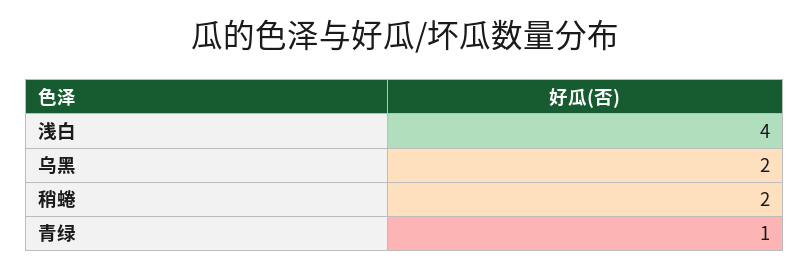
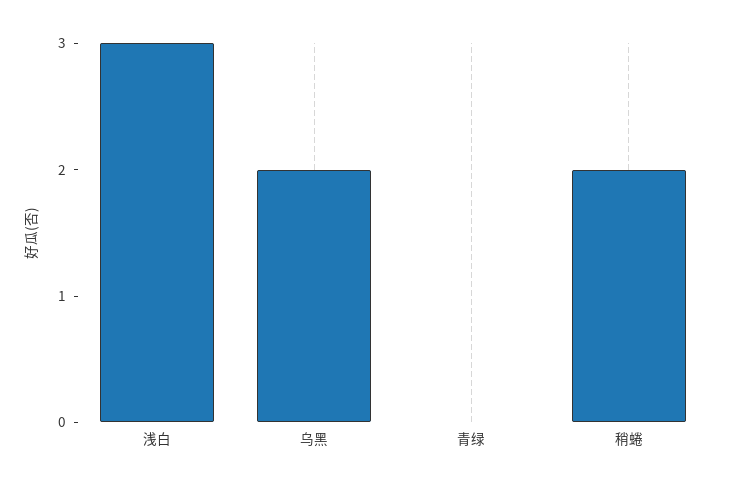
浅白: 4 -> 3
青绿: 1 -> 0

